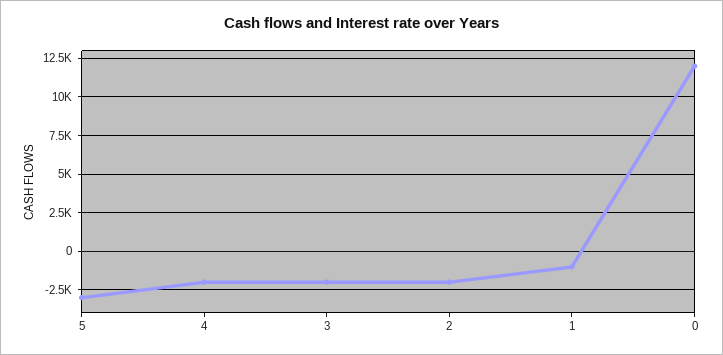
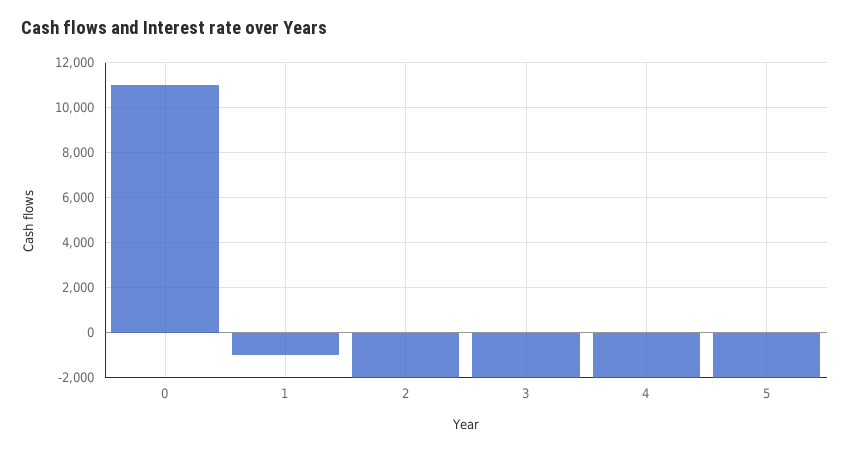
5: -3000 -> -2000
0: 12000 -> 11000

